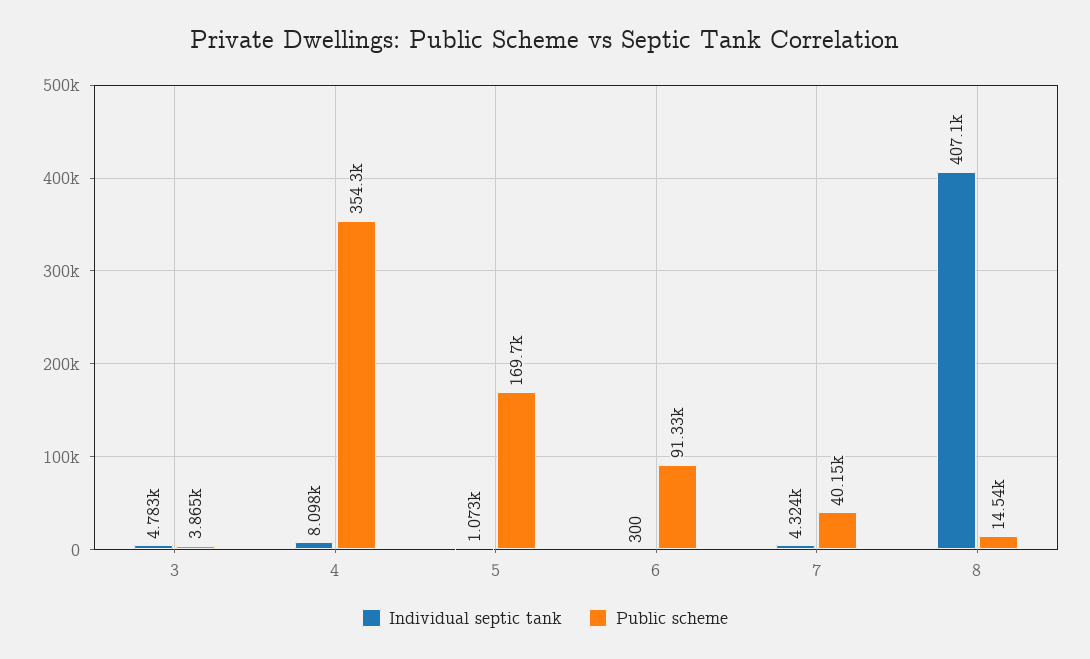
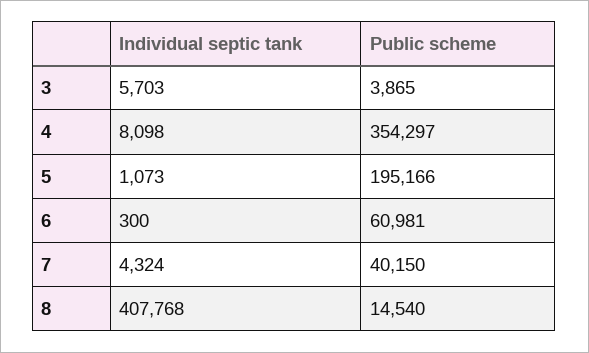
Individual septic tank, 3: 4783 -> 5703
Public scheme, 5: 169700 -> 195166
Public scheme, 6: 91330 -> 60981
Individual septic tank, 8: 407100 -> 407768

